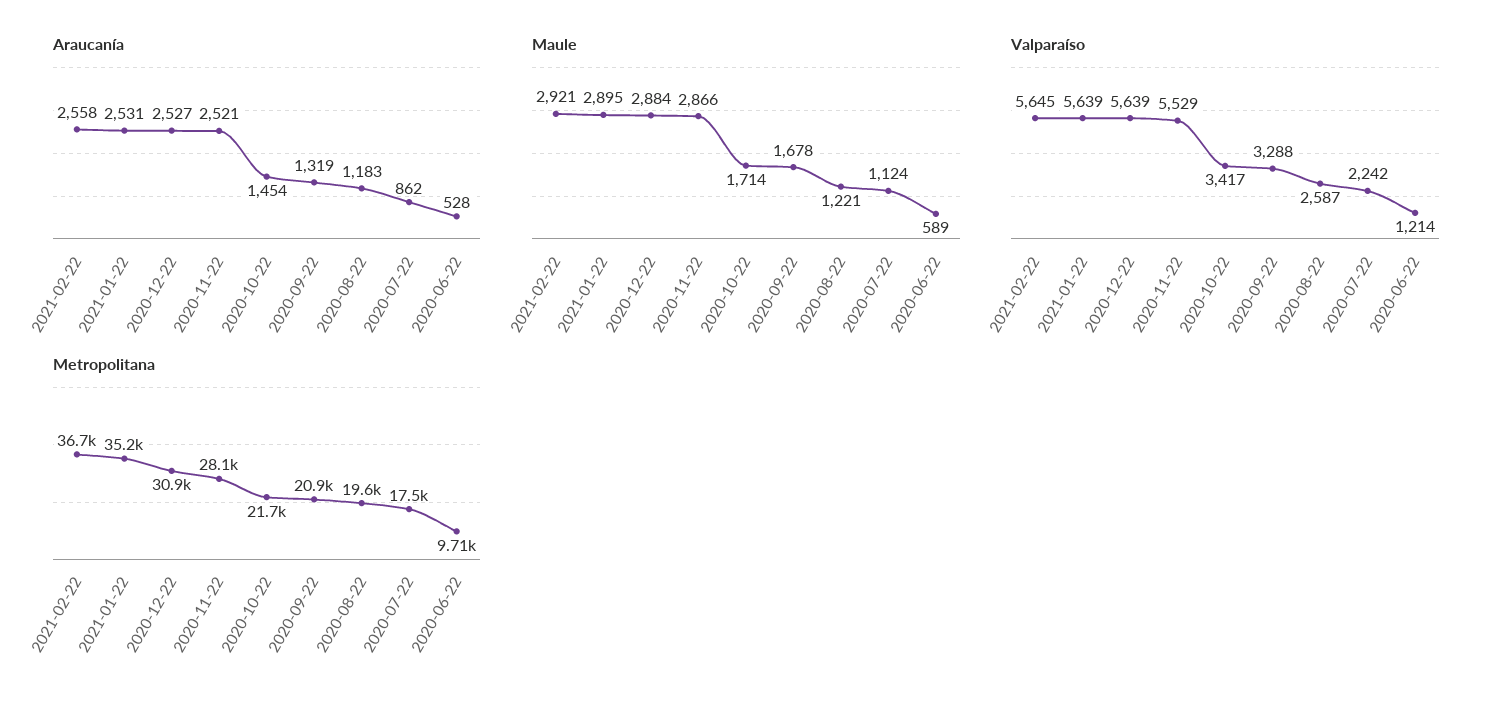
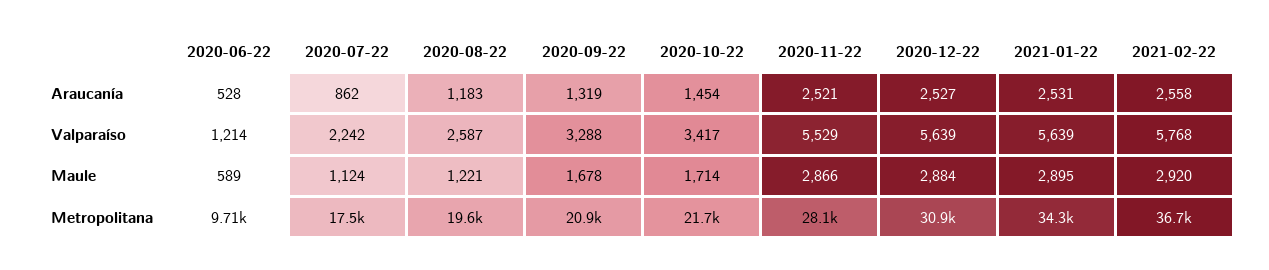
Maule, 2021-02-22: 2921 -> 2920
Valparaíso, 2021-02-22: 5645 -> 5768
Metropolitana, 2021-01-22: 35200 -> 34300

